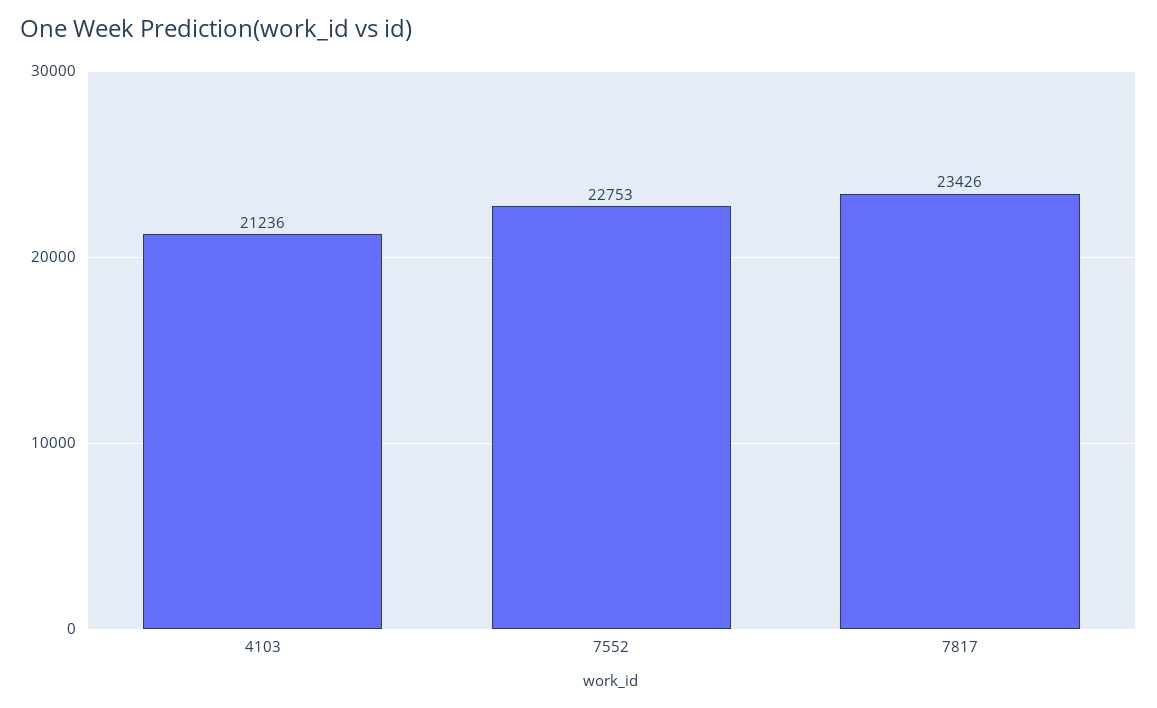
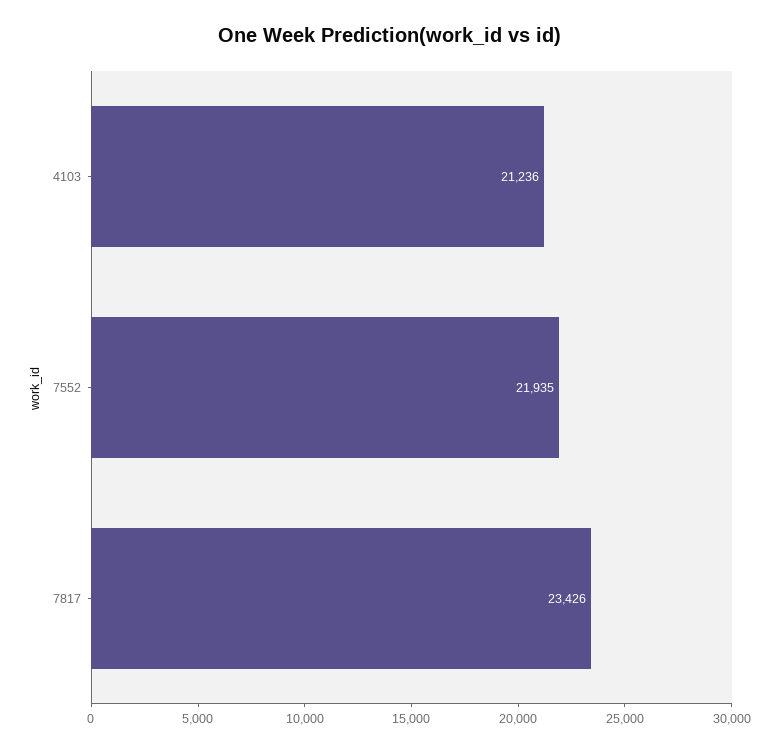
7552: 22753 -> 21935

